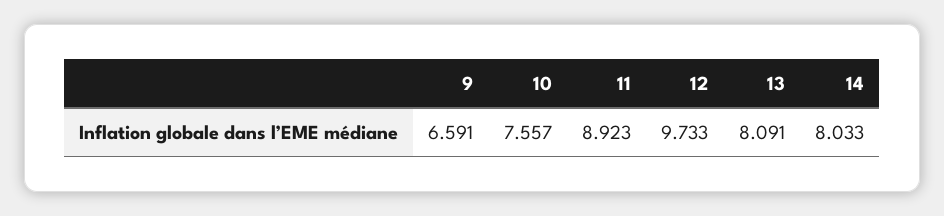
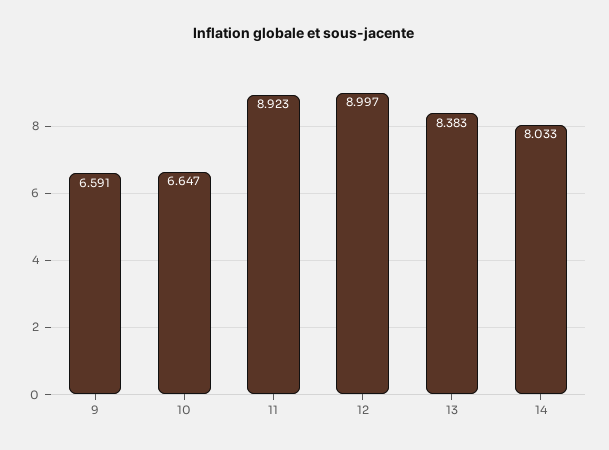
10: 7.557 -> 6.647
12: 9.733 -> 8.997
13: 8.091 -> 8.383

